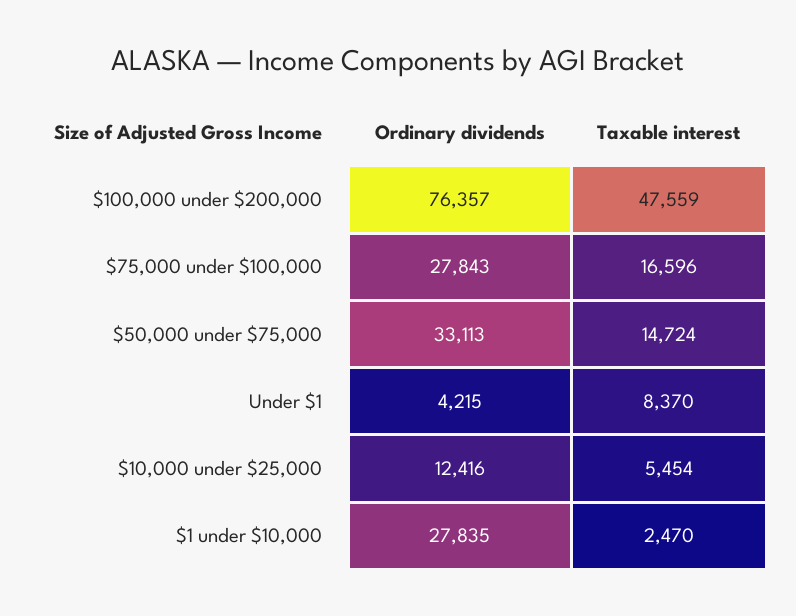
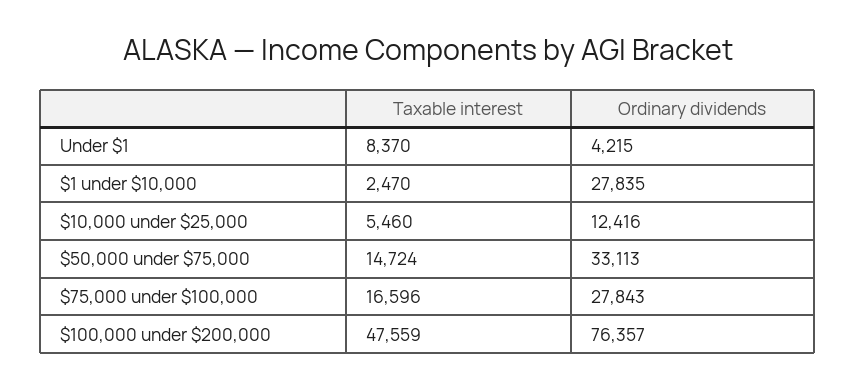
Taxable interest, $10,000 under $25,000: 5454 -> 5460

